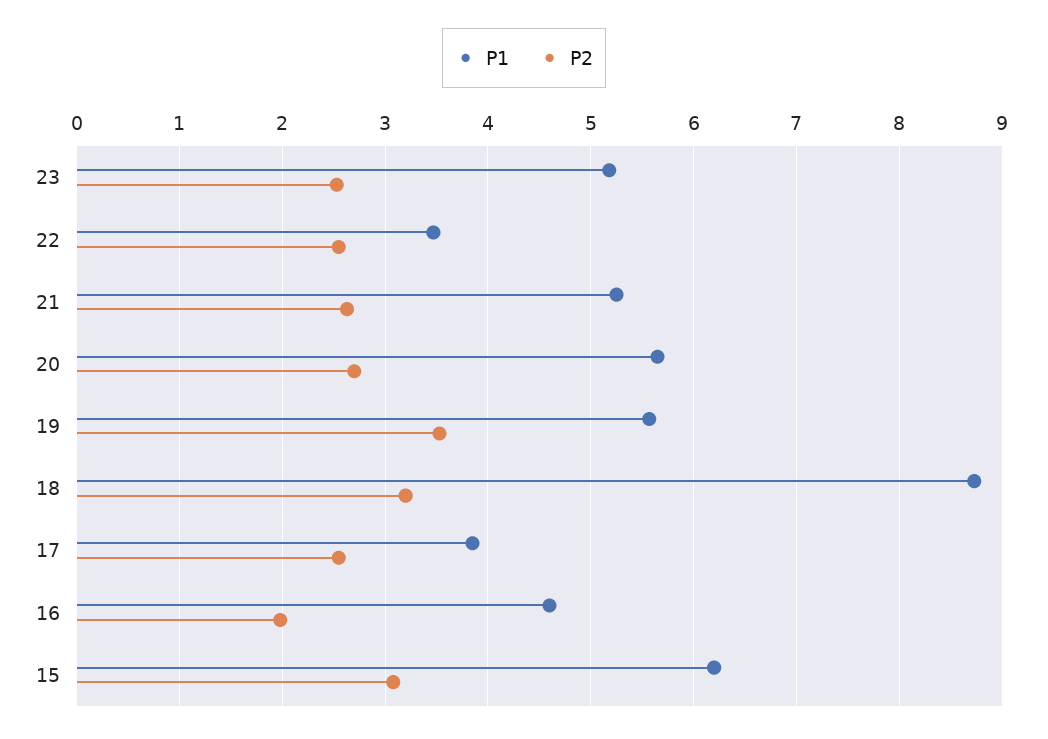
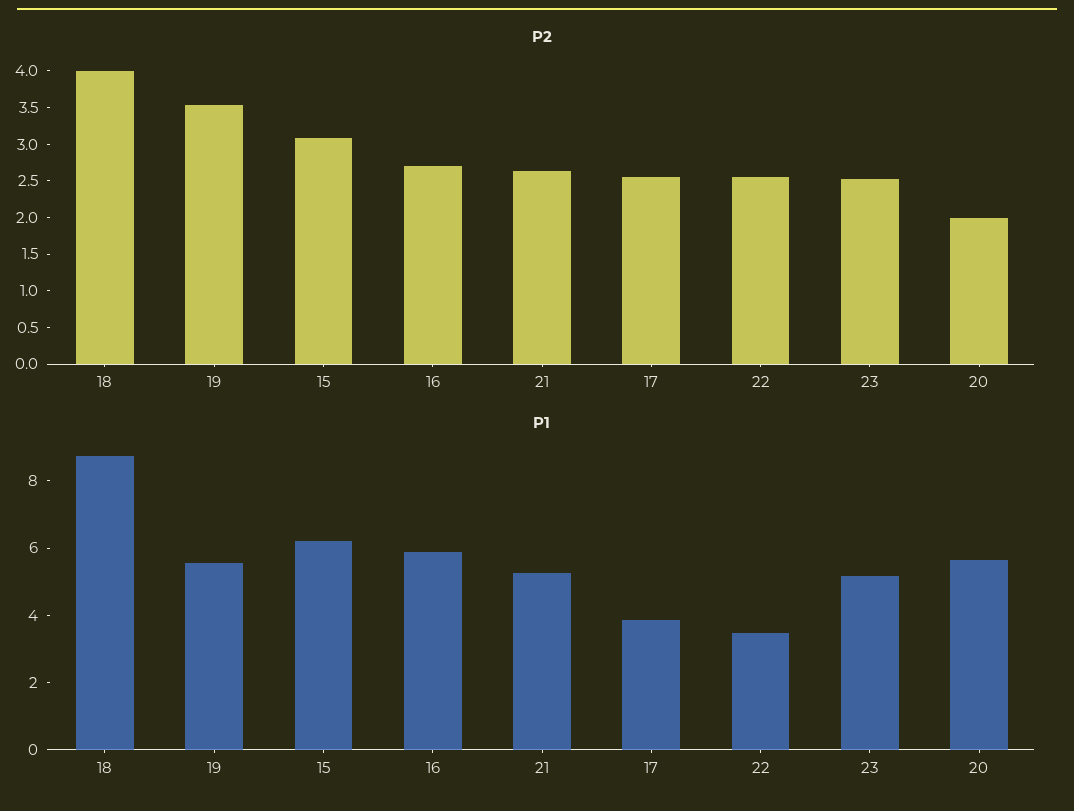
P2, 20: 2.7 -> 2
P2, 18: 3.2 -> 4
P1, 16: 4.6 -> 6
P2, 16: 2 -> 2.75

